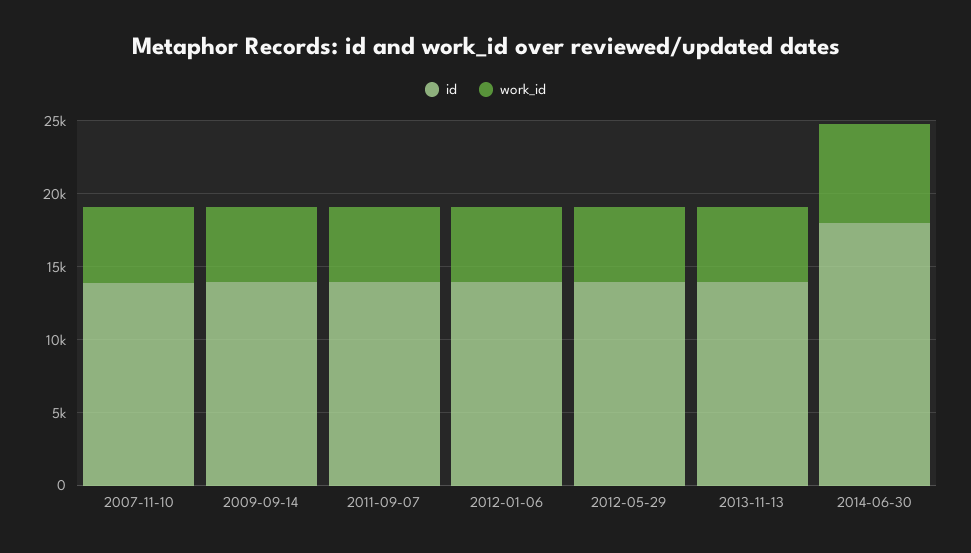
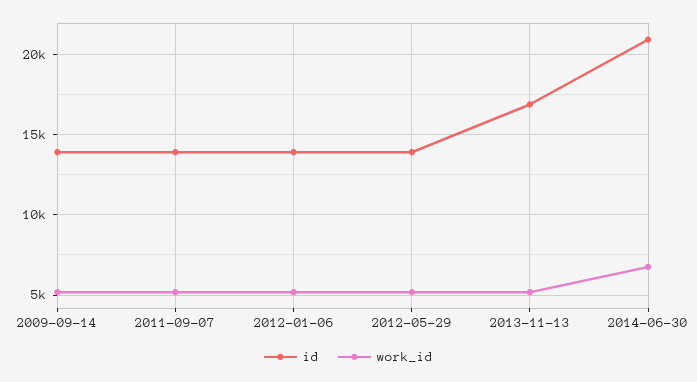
id, 2007-11-10: 14000 -> none
work_id, 2007-11-10: 5000 -> none
id, 2013-11-13: 14000 -> 17000
id, 2014-06-30: 18000 -> 21000

